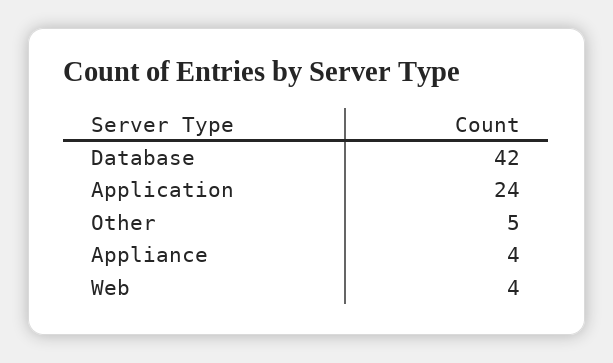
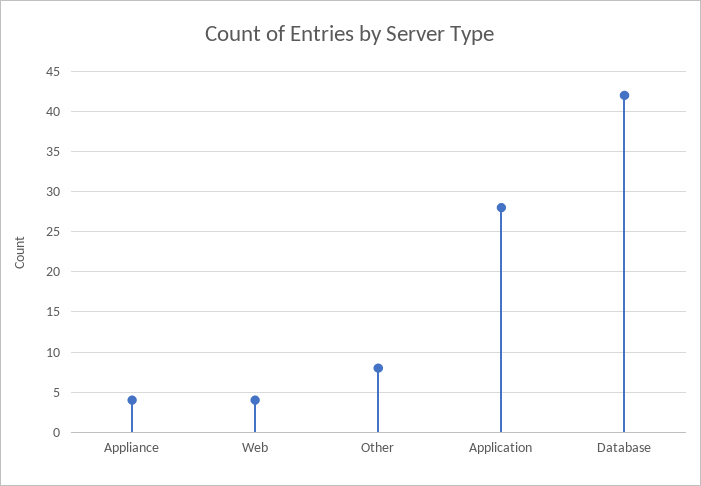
Application: 24 -> 28
Other: 5 -> 8

